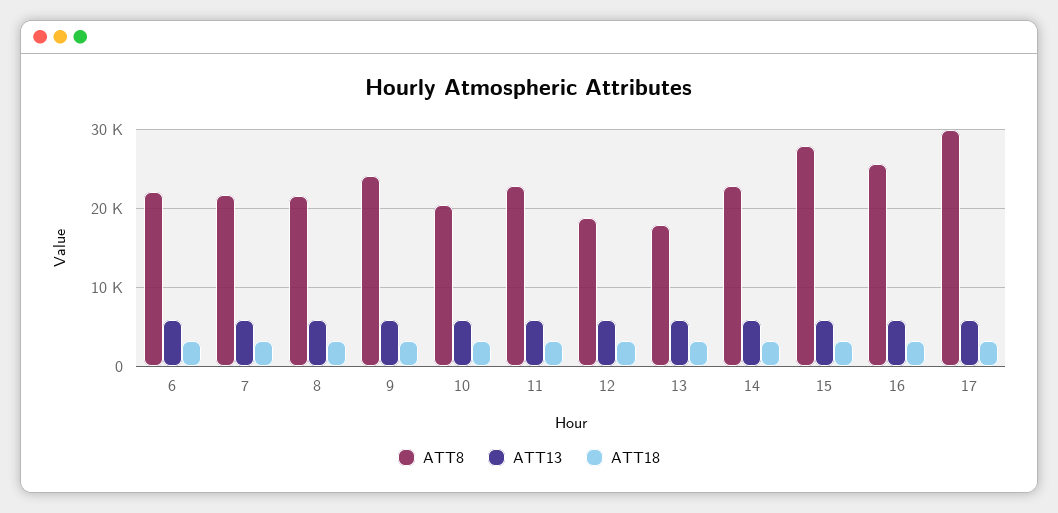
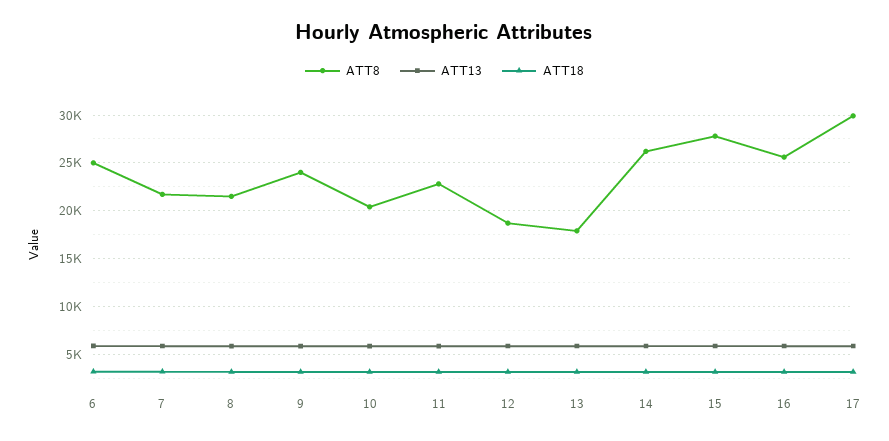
ATT8, 6: 22000 -> 25000
ATT8, 14: 23000 -> 26000

